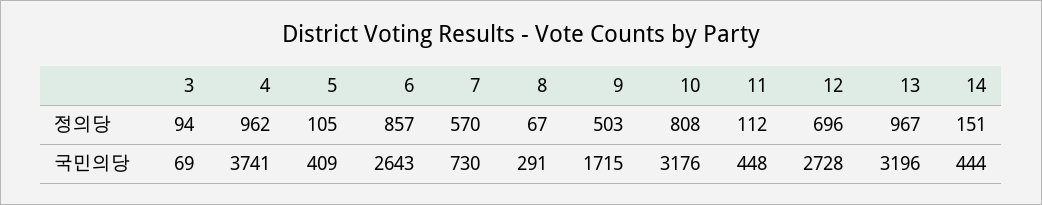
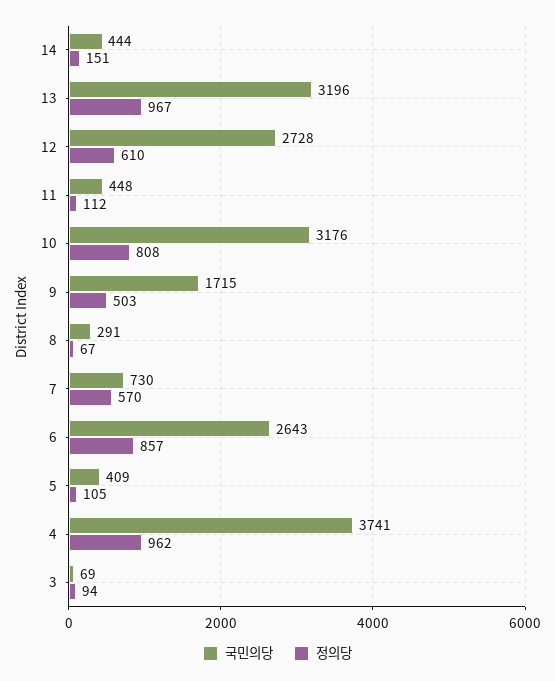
정의당, 12: 696 -> 610

